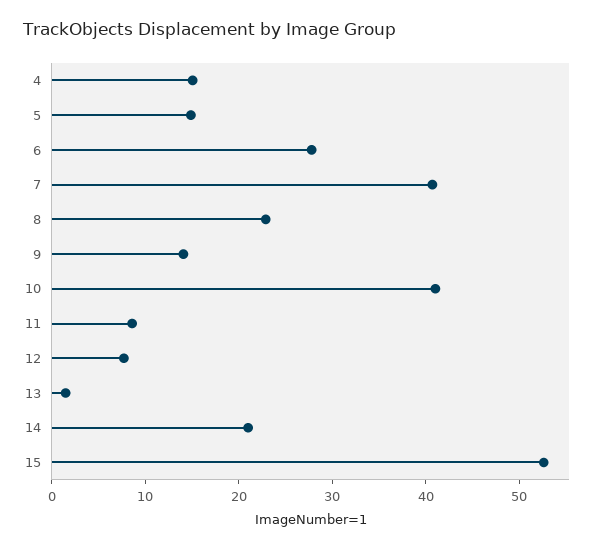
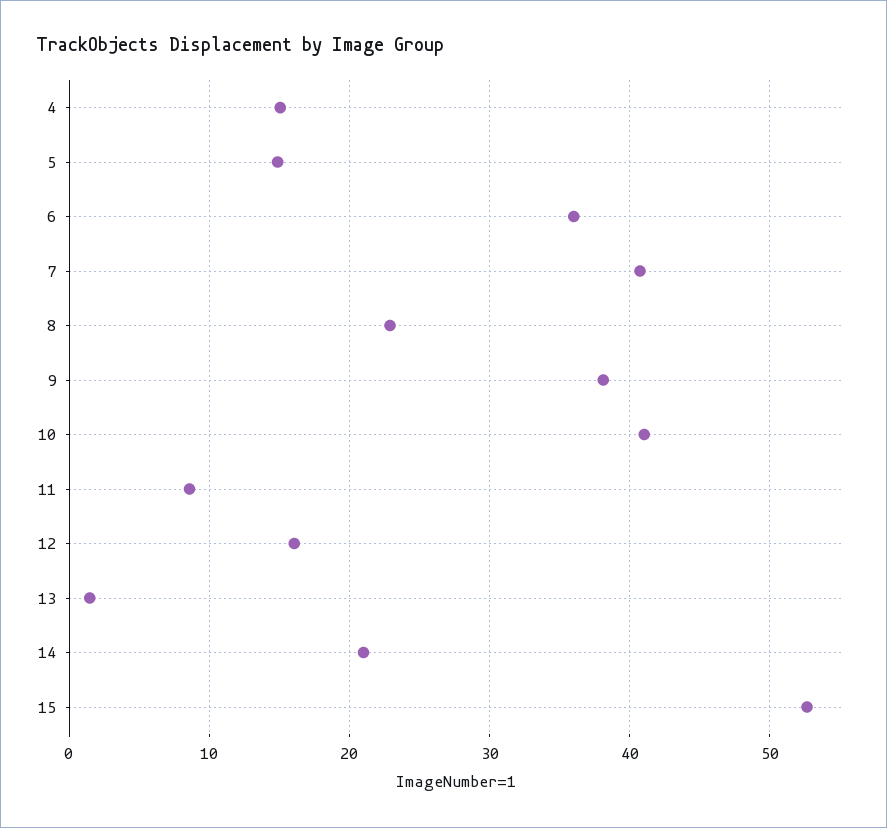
6: 28 -> 36
9: 14 -> 38
12: 8 -> 16

